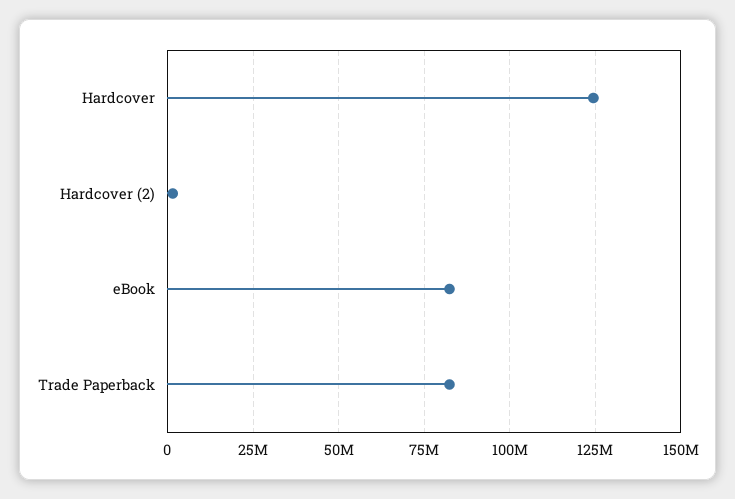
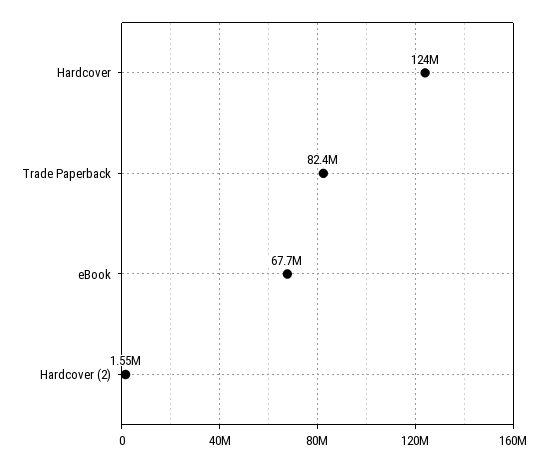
eBook: 82500000 -> 67700000

